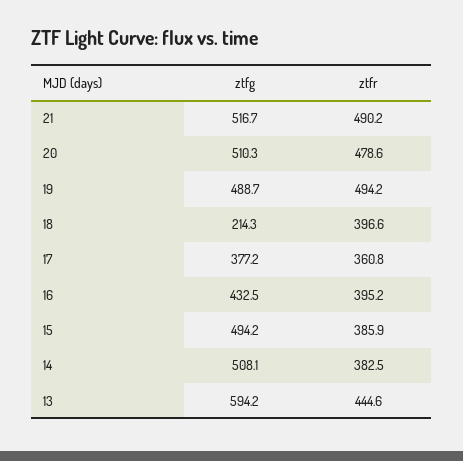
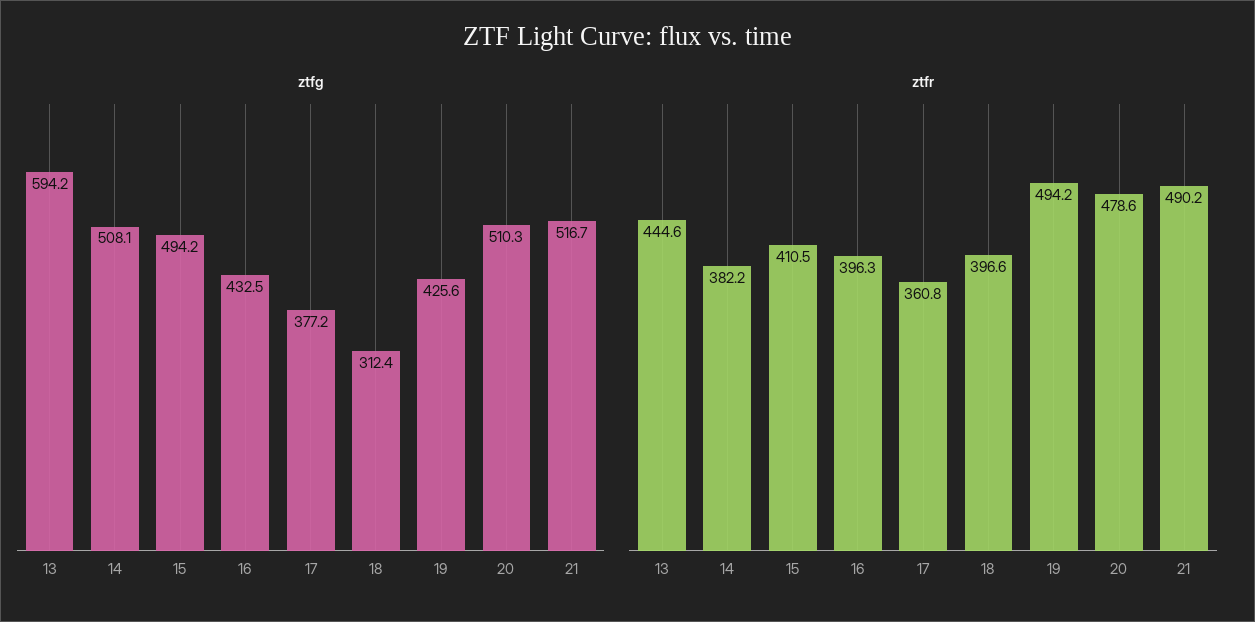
ztfg, 19: 488.7 -> 425.6
ztfg, 18: 214.3 -> 312.4
ztfr, 16: 395.2 -> 396.3
ztfr, 15: 385.9 -> 410.5
ztfr, 14: 382.5 -> 382.2

